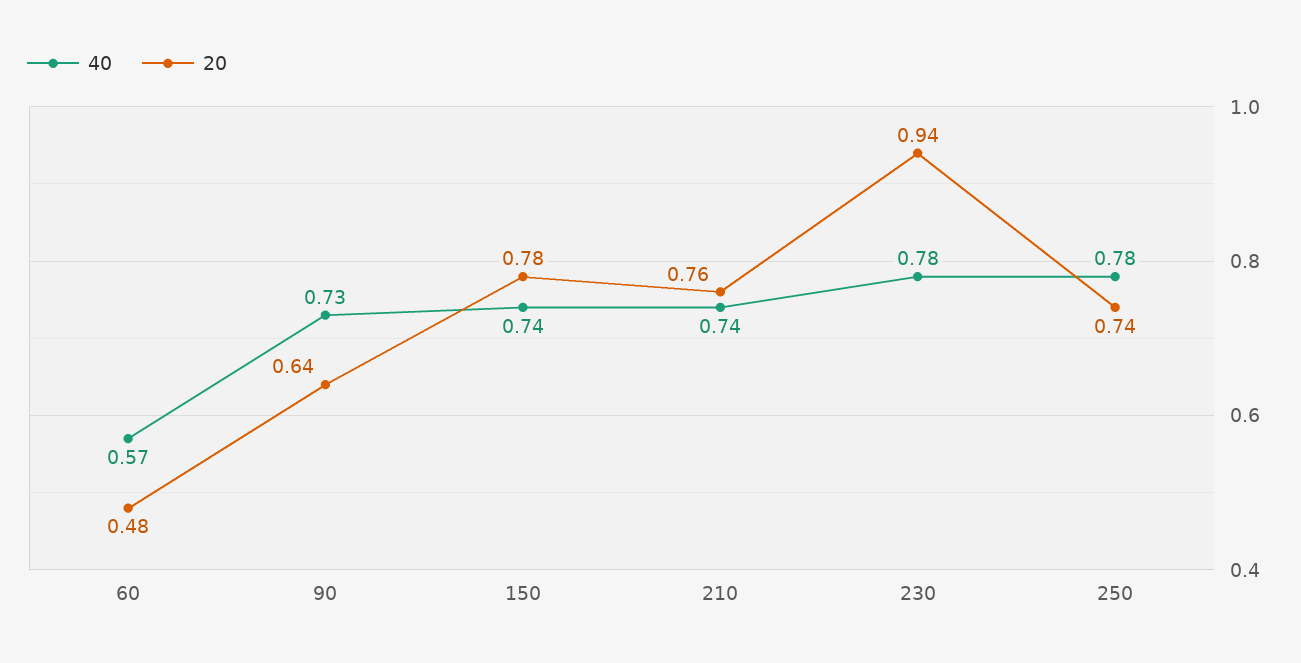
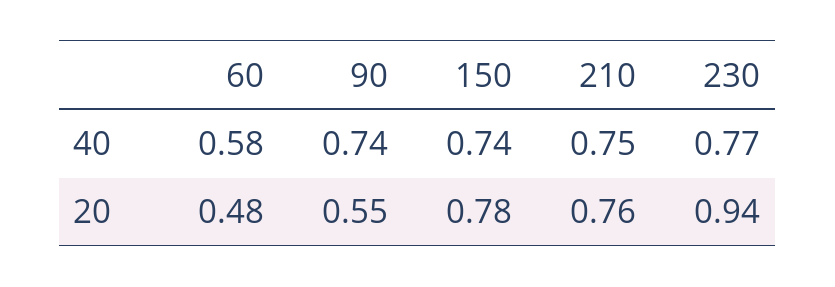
40, 60: 0.57 -> 0.58
40, 90: 0.73 -> 0.74
20, 90: 0.64 -> 0.55
40, 210: 0.74 -> 0.75
40, 230: 0.78 -> 0.77
40, 250: 0.78 -> none
20, 250: 0.74 -> none

